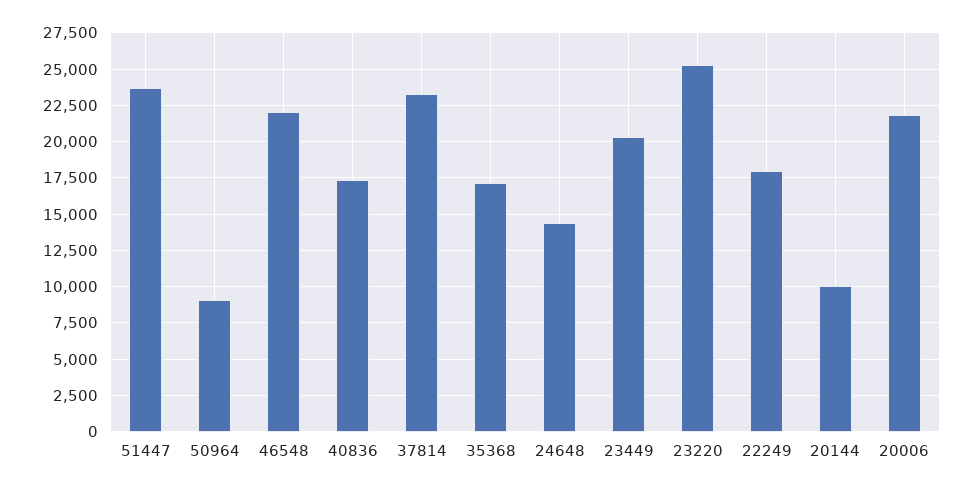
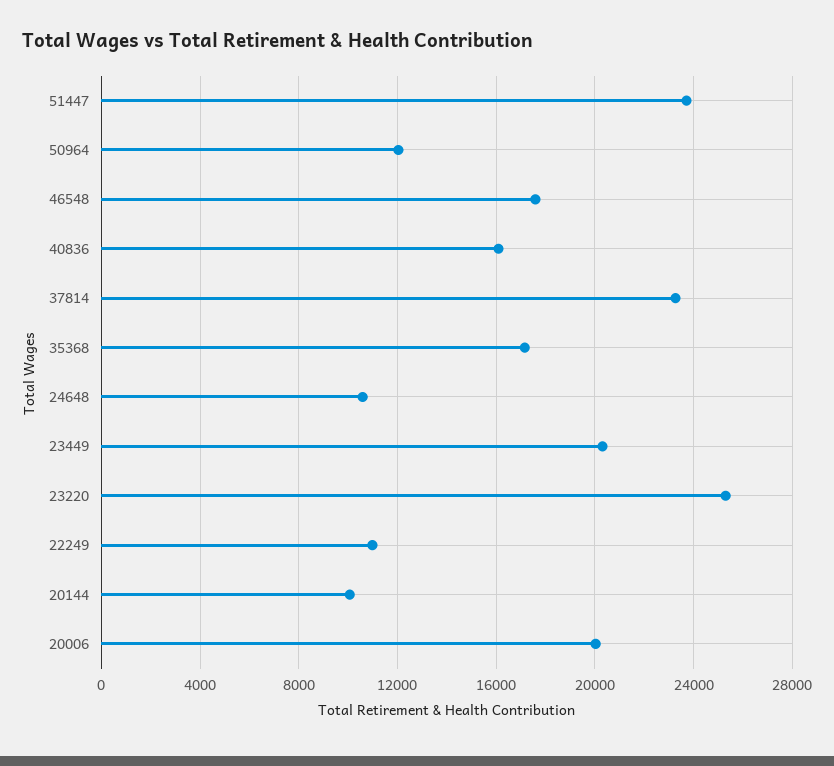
50964: 9000 -> 12000
46548: 22000 -> 17500
40836: 17500 -> 16000
24648: 14500 -> 10500
22249: 18000 -> 11000
20006: 22000 -> 20000

